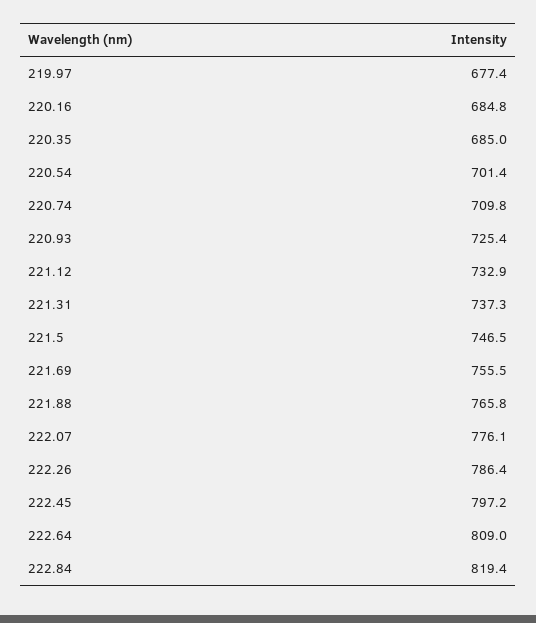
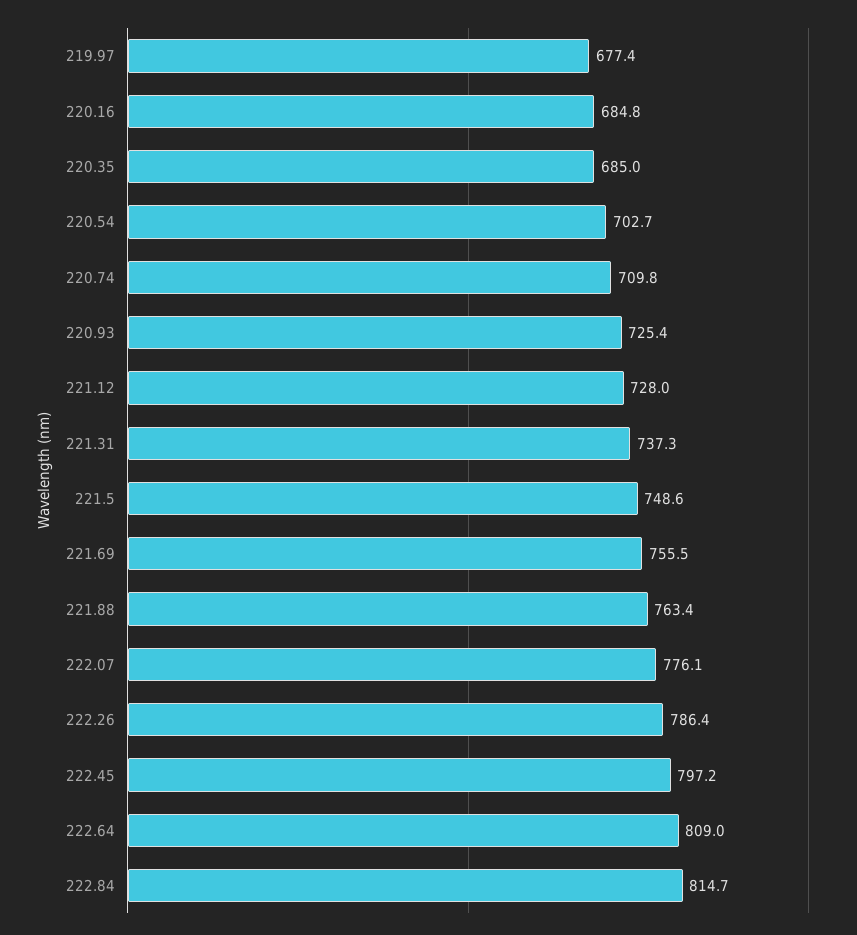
220.54: 701.4 -> 702.7
221.12: 732.9 -> 728
221.5: 746.5 -> 748.6
221.88: 765.8 -> 763.4
222.84: 819.4 -> 814.7

